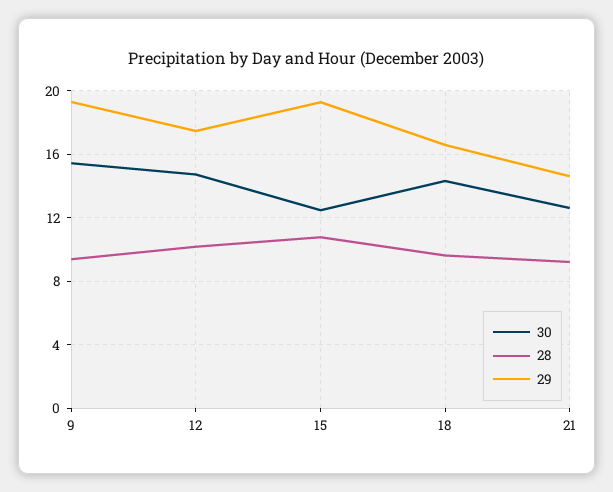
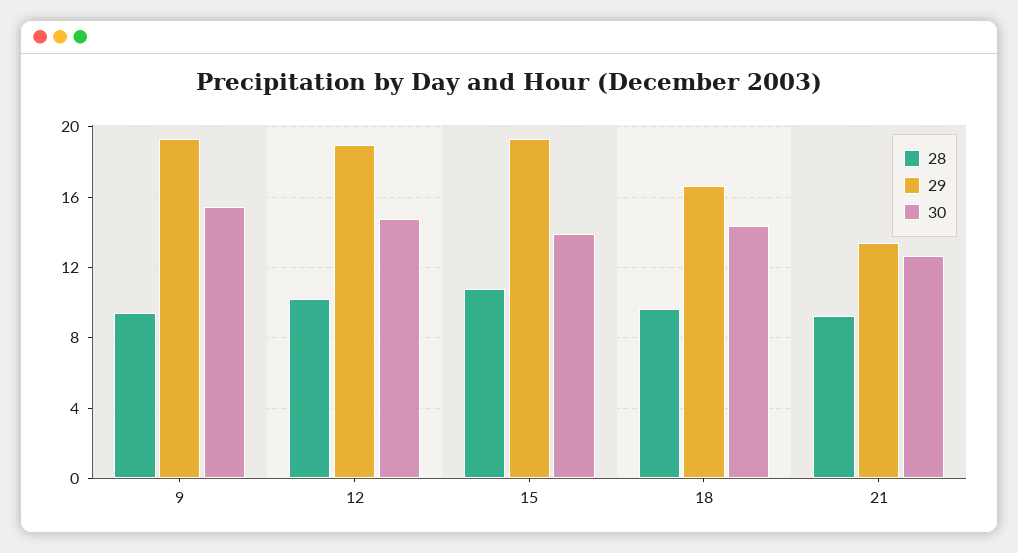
29, 12: 17.5 -> 19
30, 15: 12.5 -> 14
29, 21: 14.5 -> 13.5

